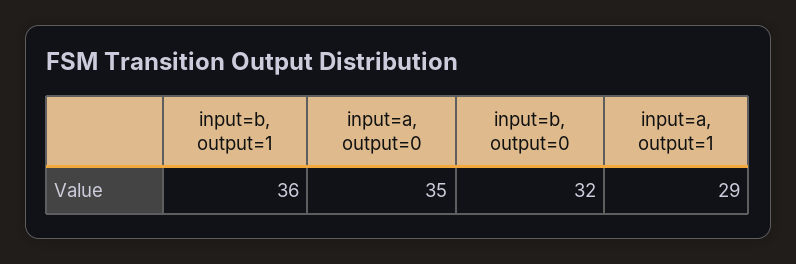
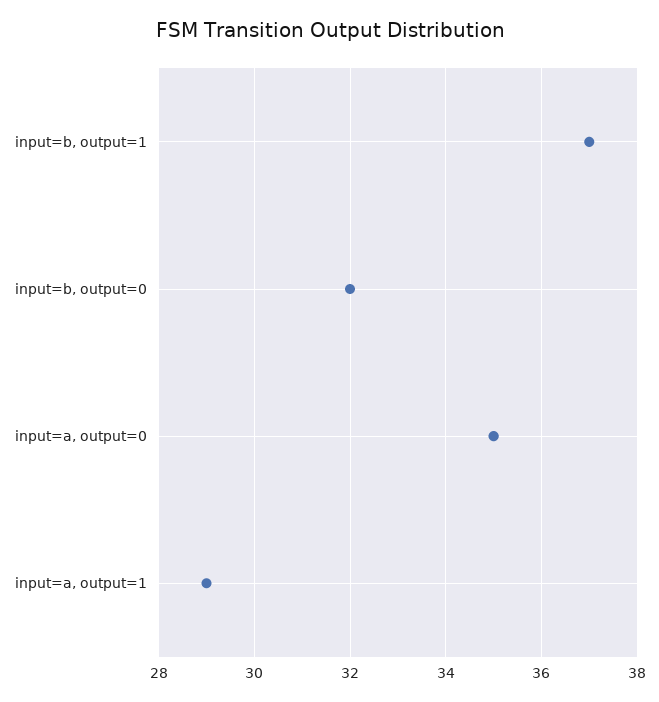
input=b, output=1: 36 -> 37

